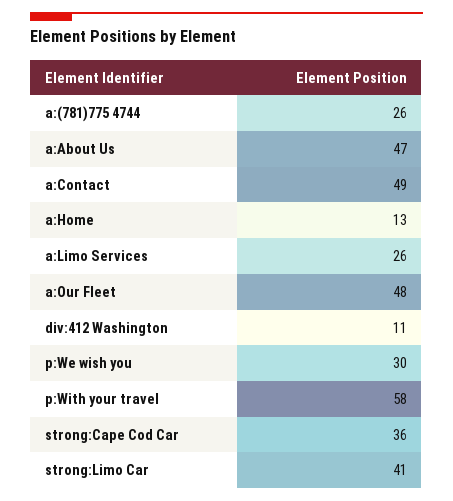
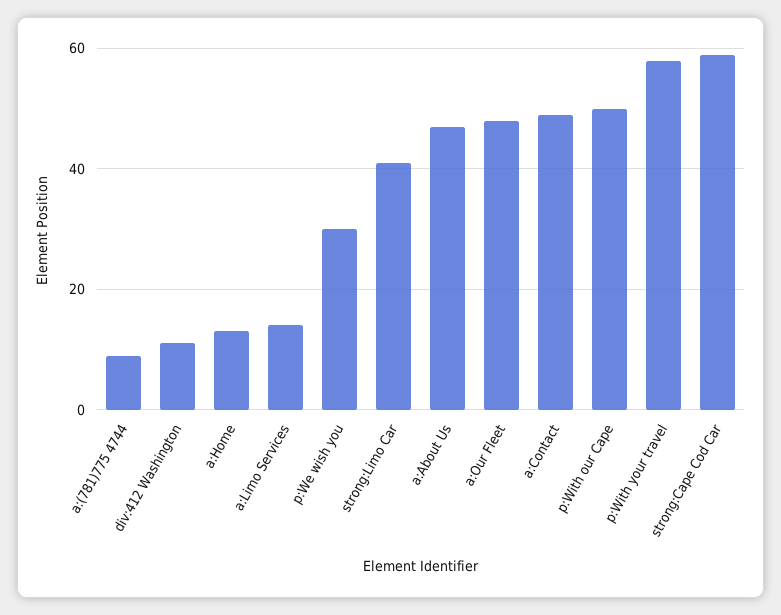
a:(781)775 4744: 26 -> 10
a:Limo Services: 26 -> 15
strong:Cape Cod Car: 36 -> 60
p:With our Cape: none -> 50

